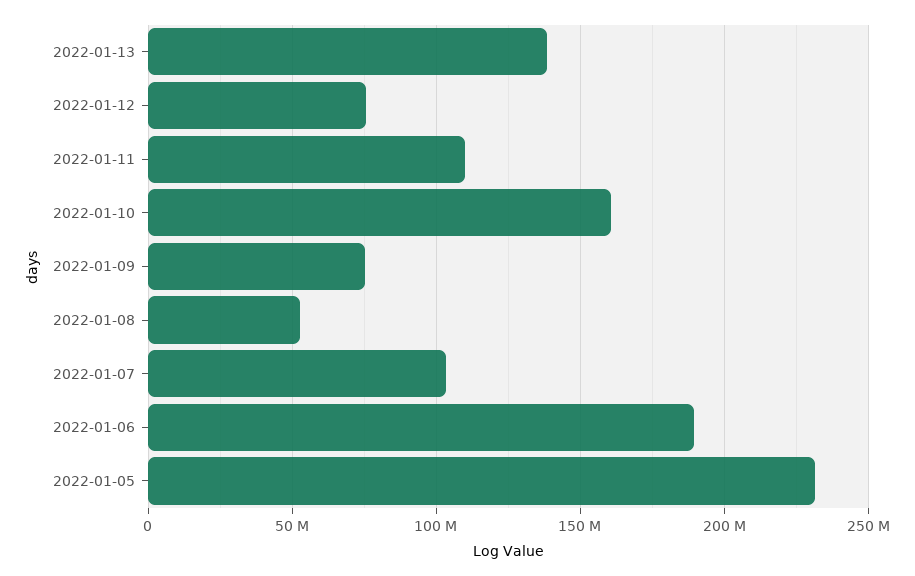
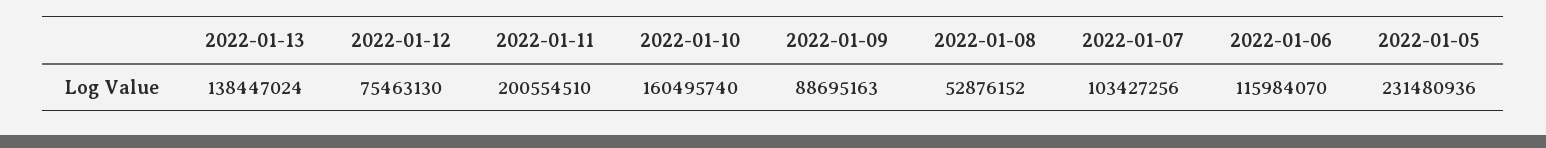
2022-01-11: 110000000 -> 200554510
2022-01-09: 75000000 -> 88695163
2022-01-06: 190000000 -> 115984070

